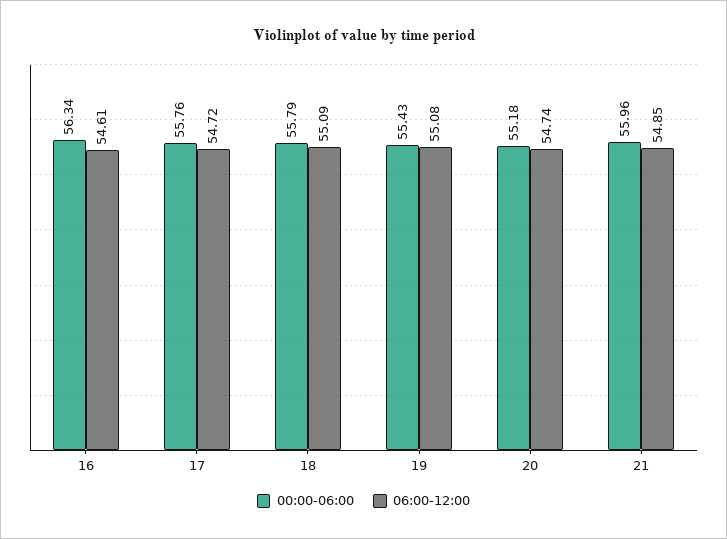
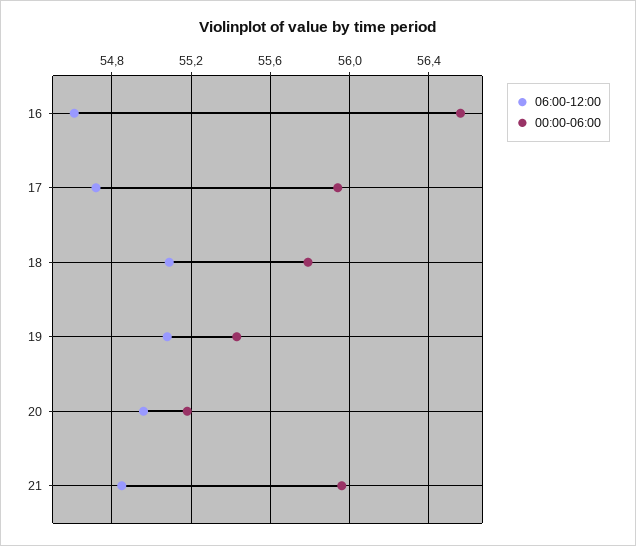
00:00-06:00, 16: 56.34 -> 56.55
00:00-06:00, 17: 55.76 -> 55.95
06:00-12:00, 20: 54.74 -> 54.95

